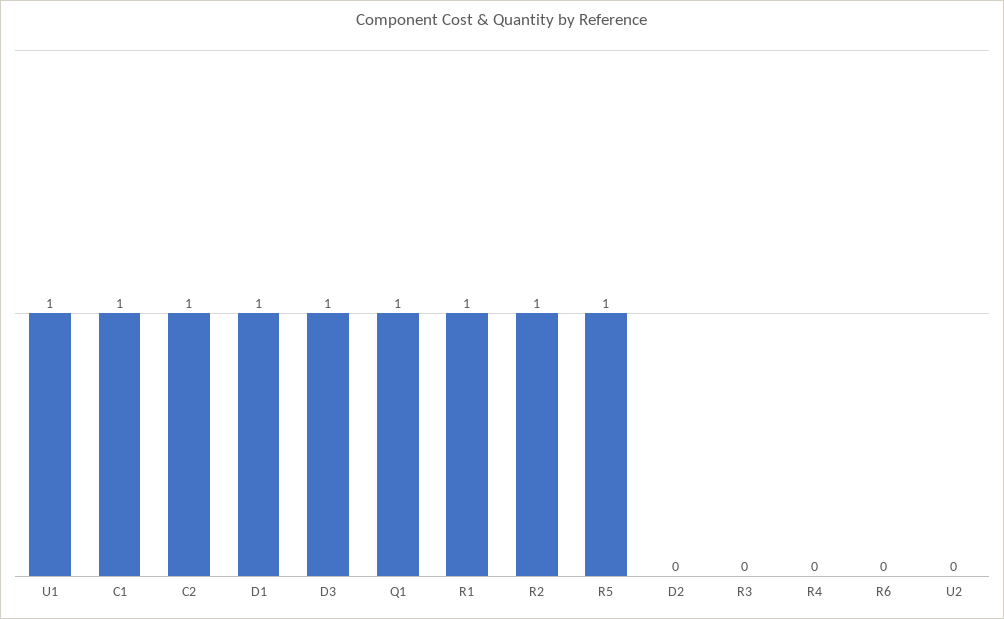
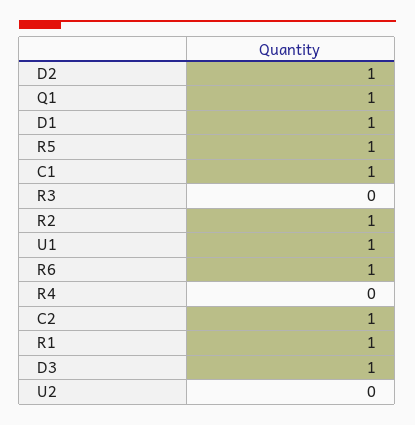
D2: 0 -> 1
R6: 0 -> 1

